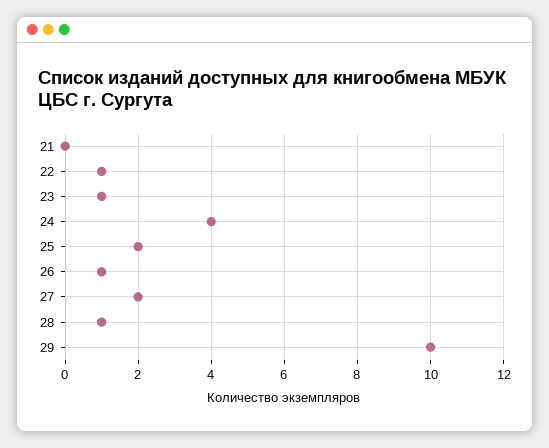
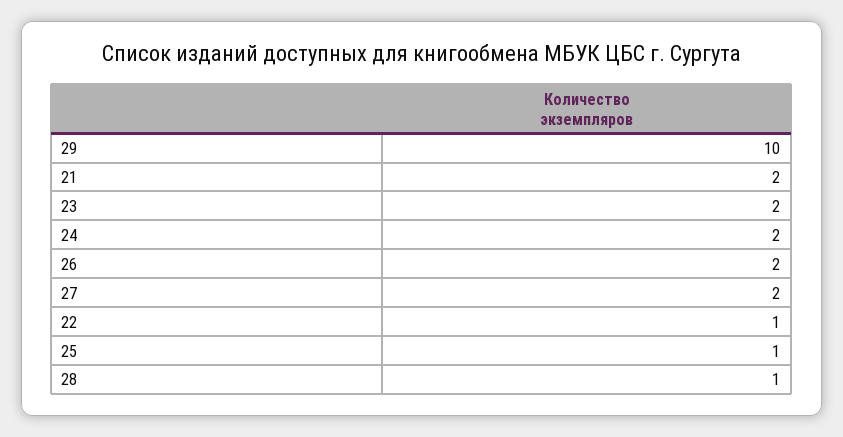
21: 0 -> 2
23: 1 -> 2
24: 4 -> 2
25: 2 -> 1
26: 1 -> 2

